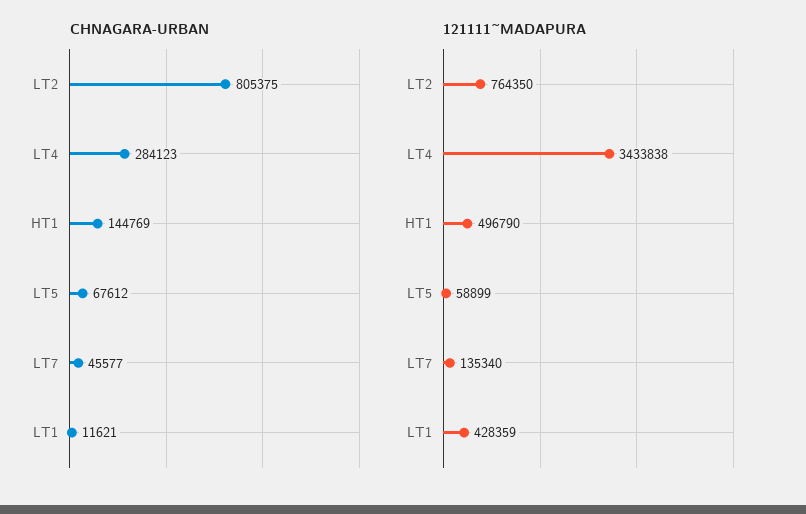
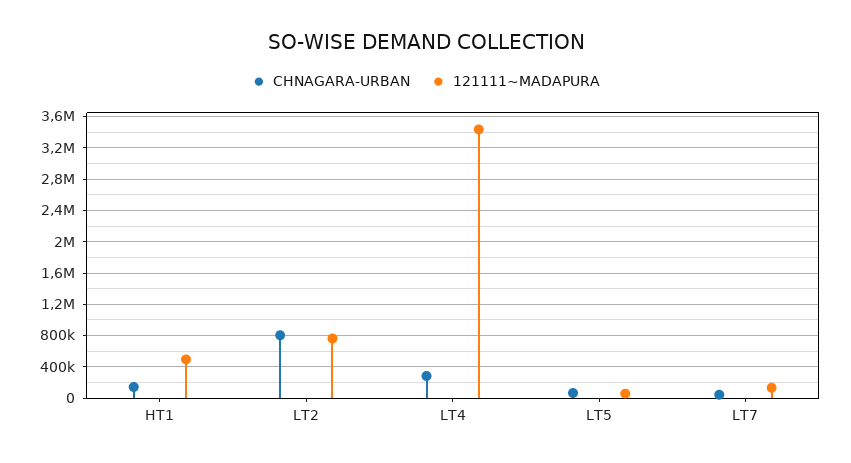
CHNAGARA-URBAN, LT1: 11621 -> none
121111~MADAPURA, LT1: 428359 -> none

